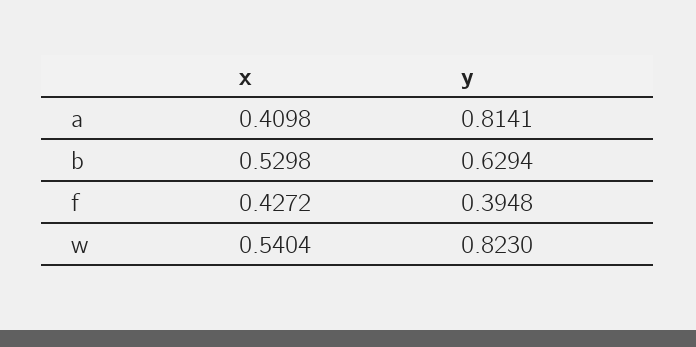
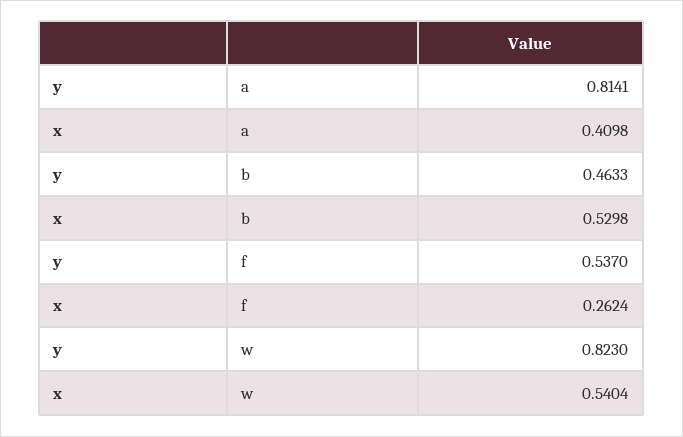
y, b: 0.6294 -> 0.4633
x, f: 0.4272 -> 0.2624
y, f: 0.3948 -> 0.537

